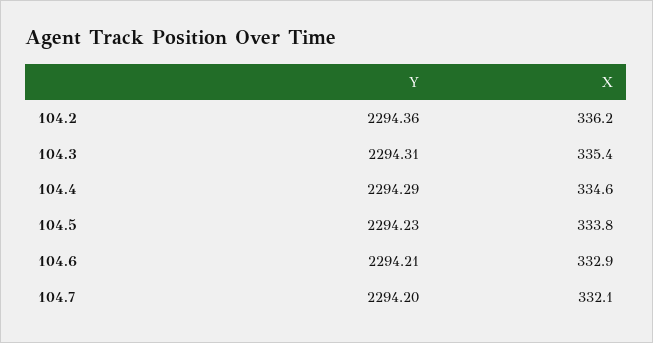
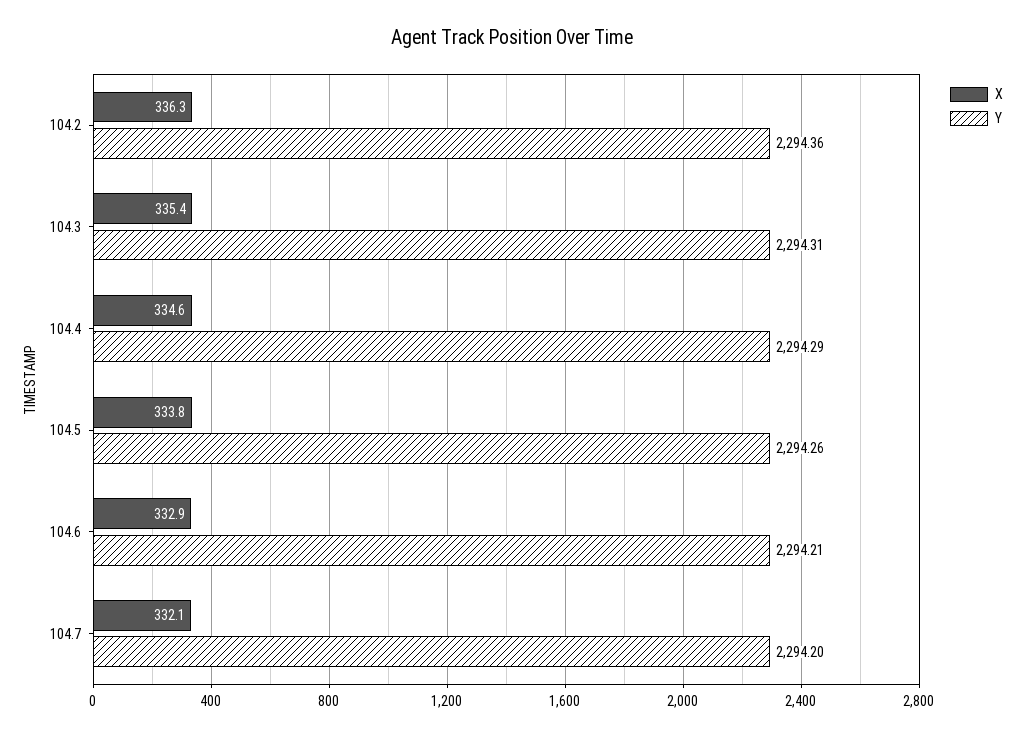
X, 104.2: 336.2 -> 336.3
Y, 104.5: 2294.23 -> 2294.26

